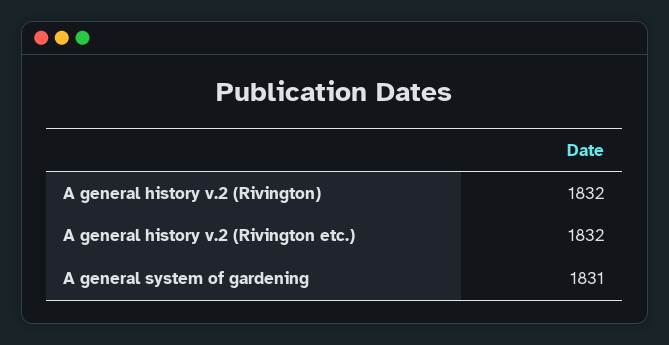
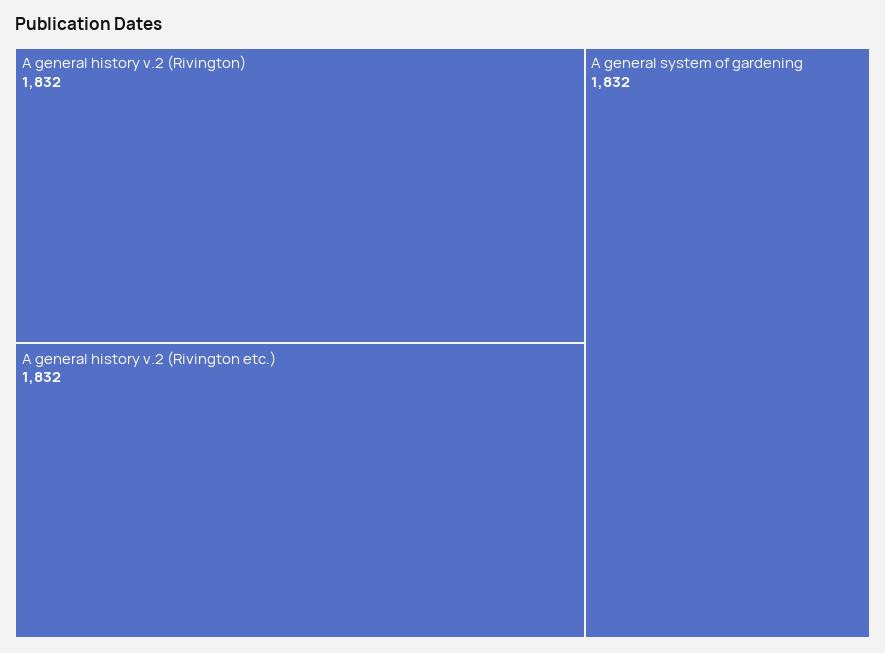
A general system of gardening: 1831 -> 1832

